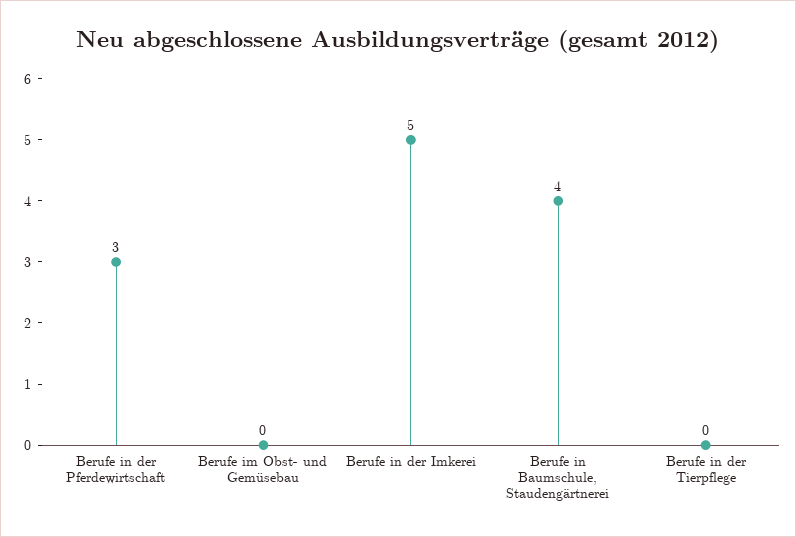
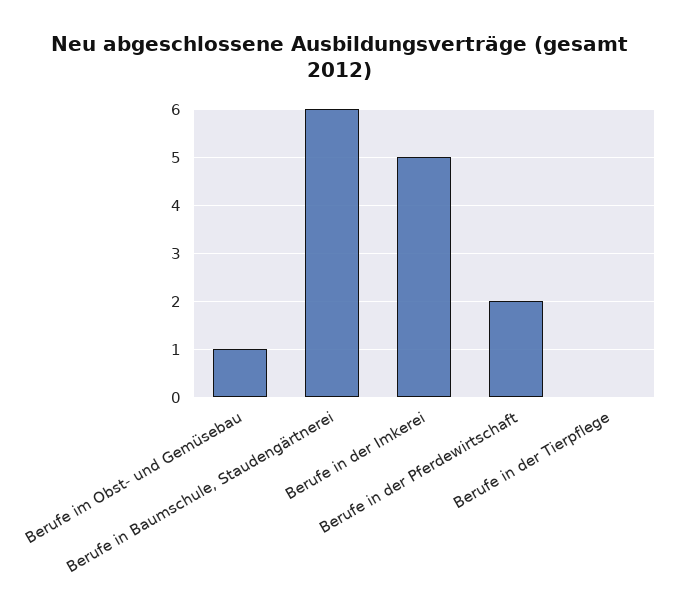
Berufe in der Pferdewirtschaft: 3 -> 2
Berufe im Obst- und Gemüsebau: 0 -> 1
Berufe in Baumschule, Staudengärtnerei: 4 -> 6

